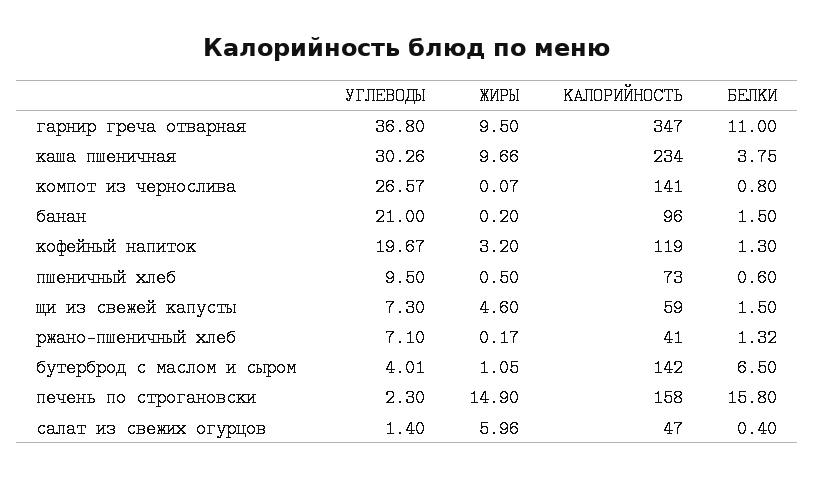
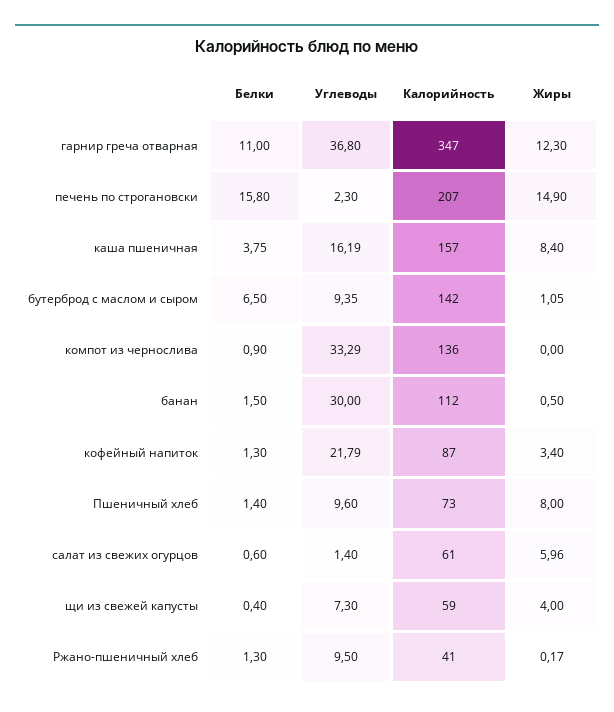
ЖИРЫ, гарнир греча отварная: 9.5 -> 12.3
УГЛЕВОДЫ, каша пшеничная: 30.26 -> 16.19
ЖИРЫ, каша пшеничная: 9.66 -> 8.4
КАЛОРИЙНОСТЬ, каша пшеничная: 234 -> 157
УГЛЕВОДЫ, компот из чернослива: 26.57 -> 33.29
ЖИРЫ, компот из чернослива: 0.07 -> 0
КАЛОРИЙНОСТЬ, компот из чернослива: 141 -> 136
БЕЛКИ, компот из чернослива: 0.8 -> 0.9
УГЛЕВОДЫ, банан: 21 -> 30
ЖИРЫ, банан: 0.2 -> 0.5
КАЛОРИЙНОСТЬ, банан: 96 -> 112
УГЛЕВОДЫ, кофейный напиток: 19.67 -> 21.79
ЖИРЫ, кофейный напиток: 3.2 -> 3.4
КАЛОРИЙНОСТЬ, кофейный напиток: 119 -> 87
УГЛЕВОДЫ, пшеничный хлеб: 9.5 -> 9.6
ЖИРЫ, пшеничный хлеб: 0.5 -> 8
БЕЛКИ, пшеничный хлеб: 0.6 -> 1.4
ЖИРЫ, щи из свежей капусты: 4.6 -> 4
БЕЛКИ, щи из свежей капусты: 1.5 -> 0.4
УГЛЕВОДЫ, ржано-пшеничный хлеб: 7.1 -> 9.5
БЕЛКИ, ржано-пшеничный хлеб: 1.32 -> 1.3
УГЛЕВОДЫ, бутерброд с маслом и сыром: 4.01 -> 9.35
КАЛОРИЙНОСТЬ, печень по строгановски: 158 -> 207
КАЛОРИЙНОСТЬ, салат из свежих огурцов: 47 -> 61
БЕЛКИ, салат из свежих огурцов: 0.4 -> 0.6

